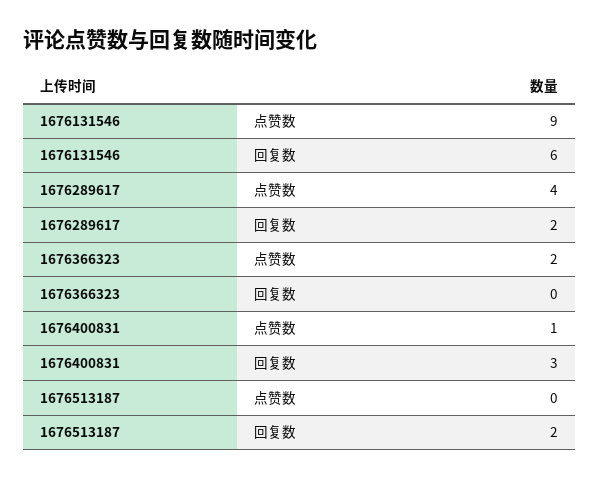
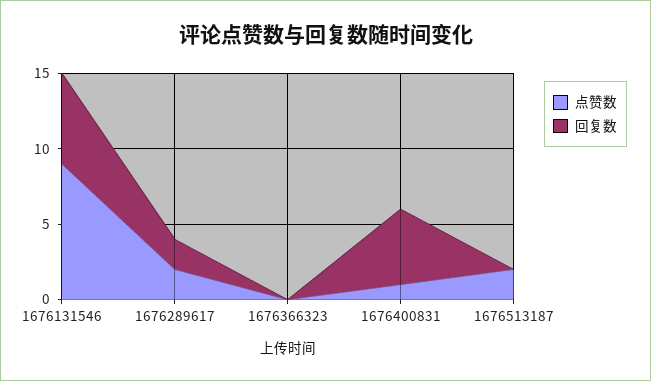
点赞数, 1676289617: 4 -> 2
点赞数, 1676366323: 2 -> 0
回复数, 1676400831: 3 -> 5
点赞数, 1676513187: 0 -> 2
回复数, 1676513187: 2 -> 0

